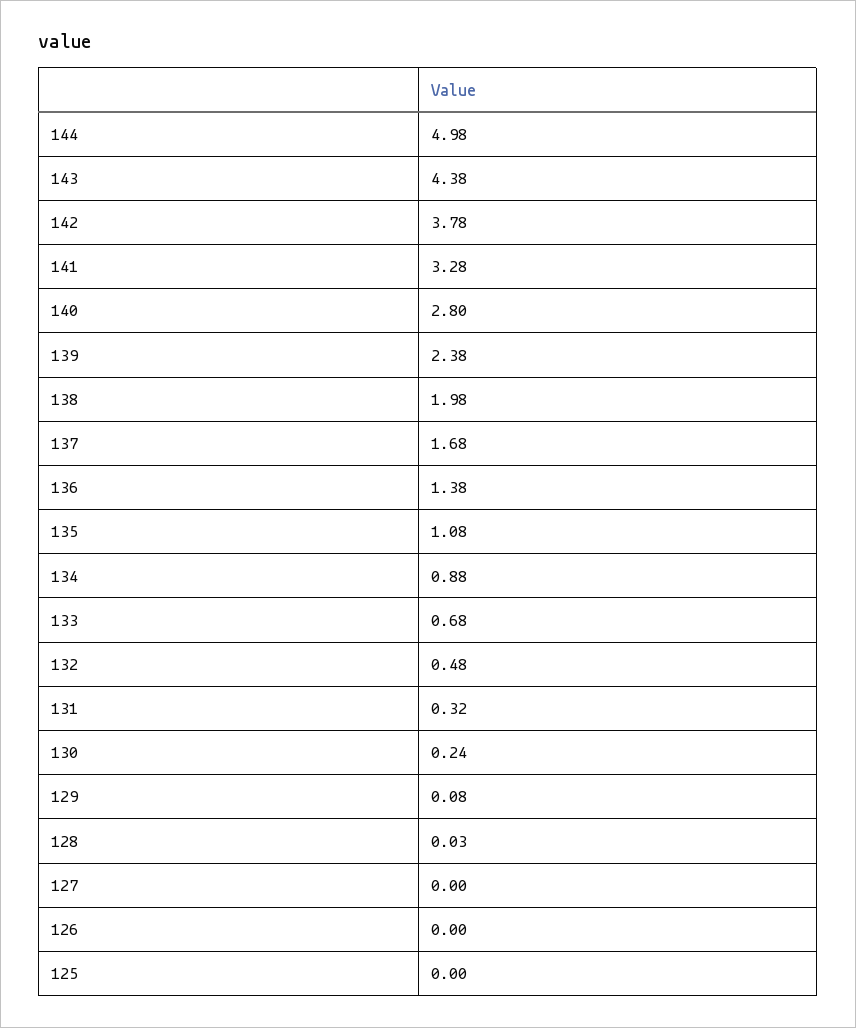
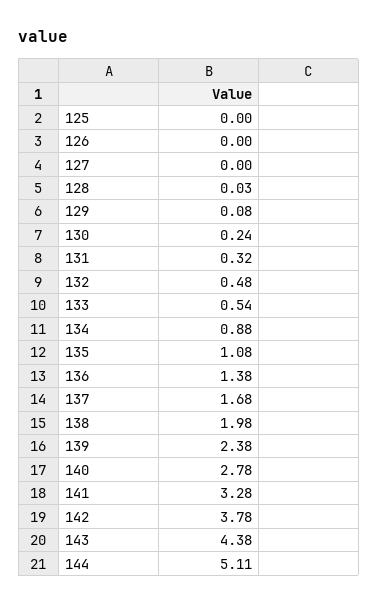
144: 4.98 -> 5.11
140: 2.8 -> 2.78
133: 0.68 -> 0.54

